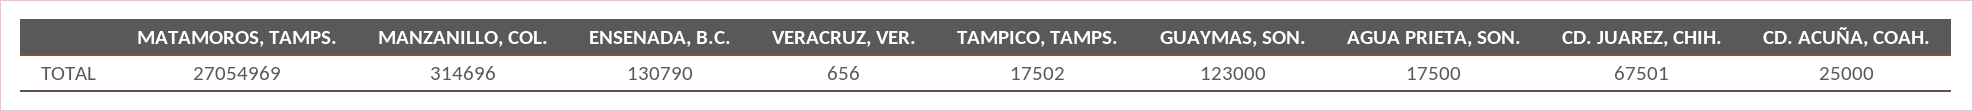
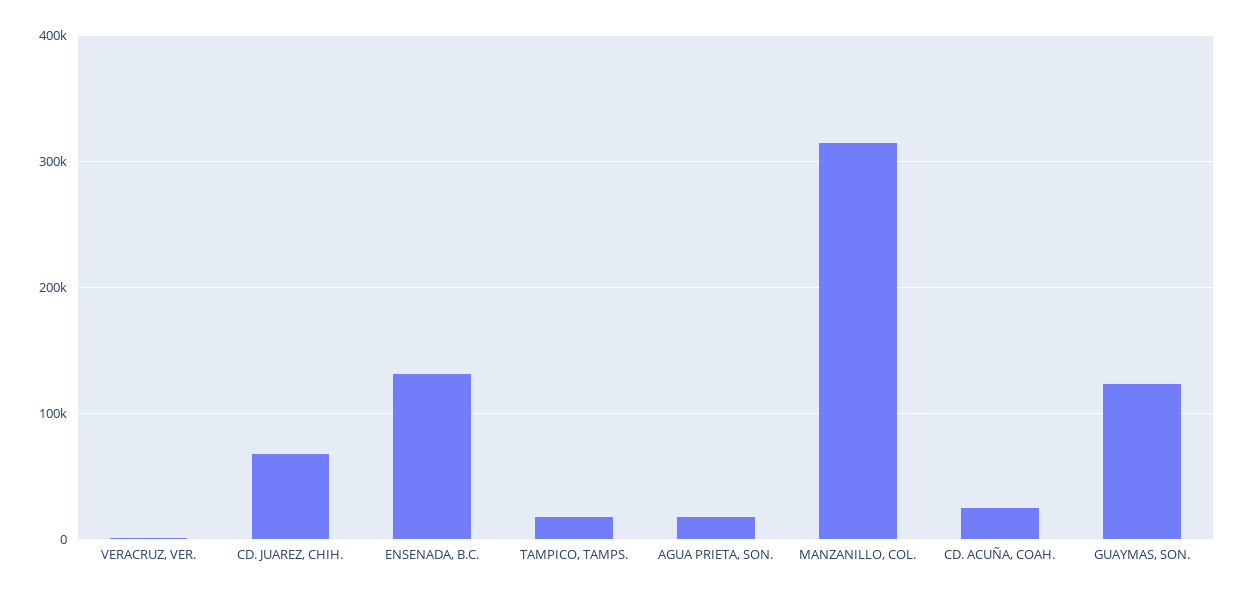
MATAMOROS, TAMPS.: 27054969 -> none

